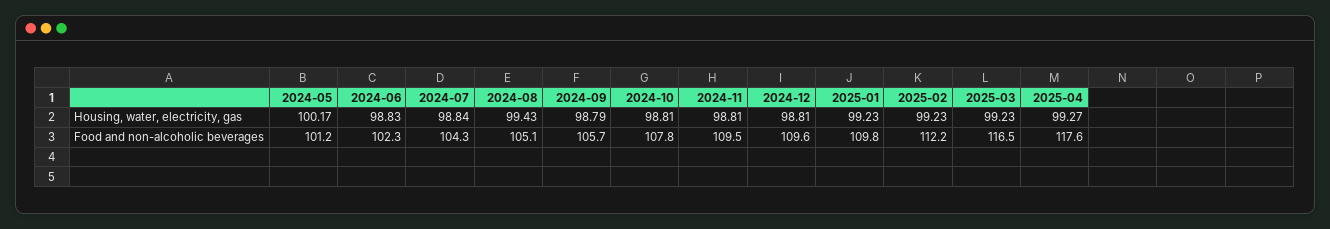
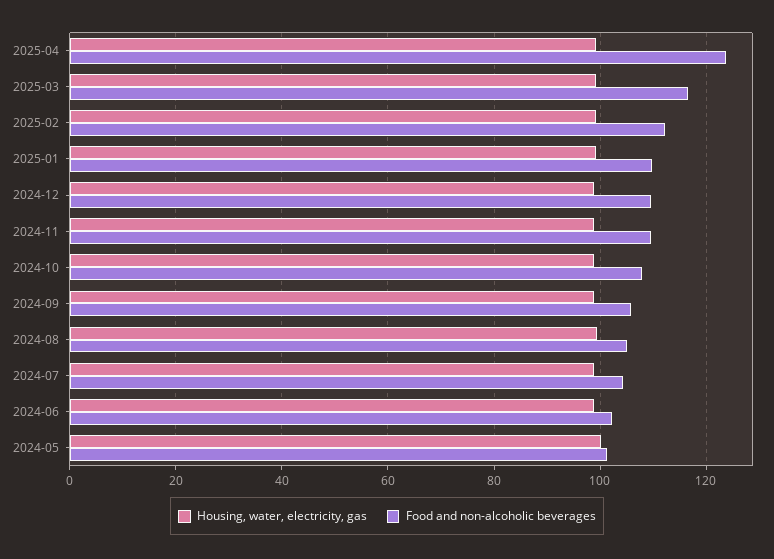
Food and non-alcoholic beverages, 2025-04: 117.6 -> 124

